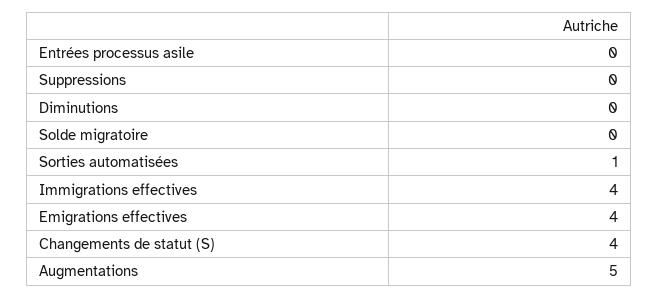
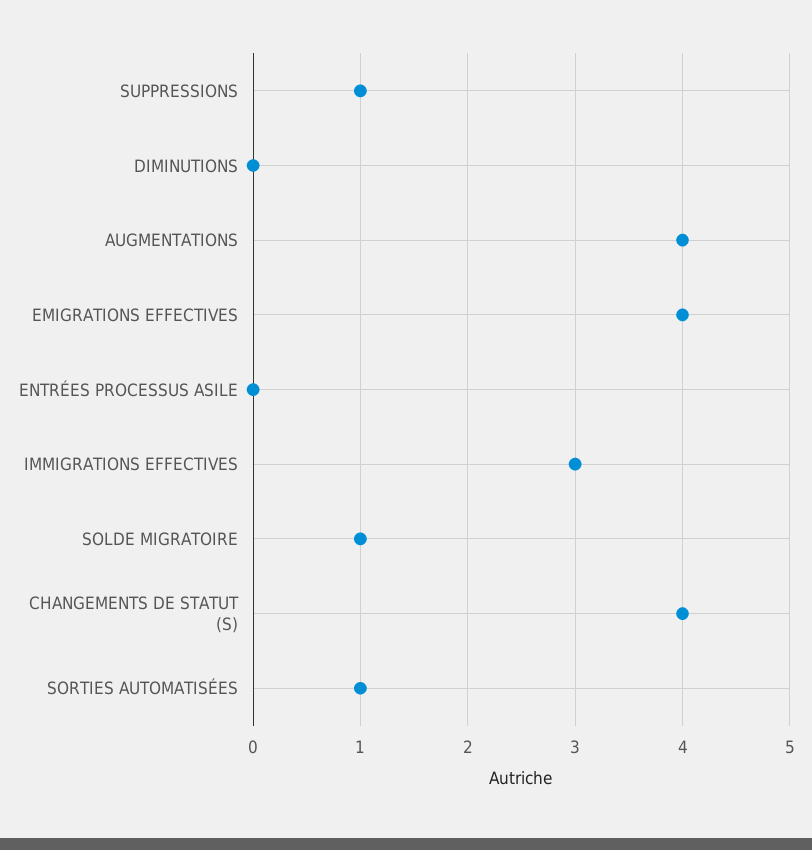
Suppressions: 0 -> 1
Solde migratoire: 0 -> 1
Immigrations effectives: 4 -> 3
Augmentations: 5 -> 4

